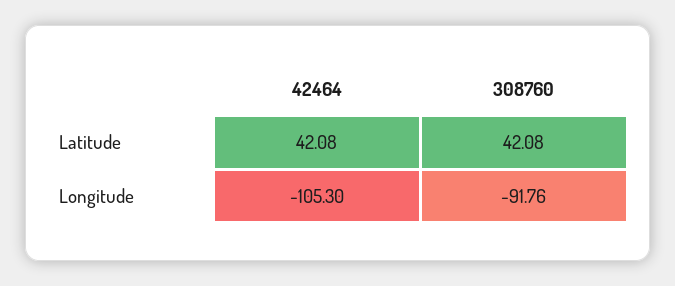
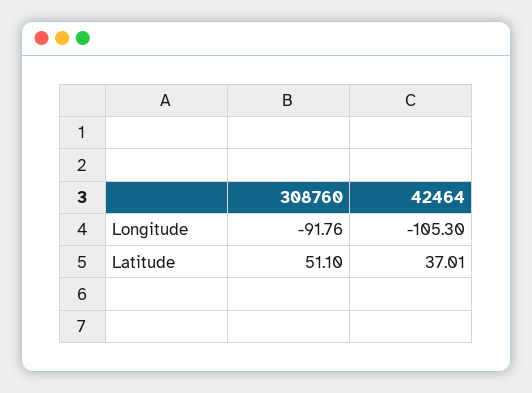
42464, Latitude: 42.08 -> 37.01
308760, Latitude: 42.08 -> 51.1

